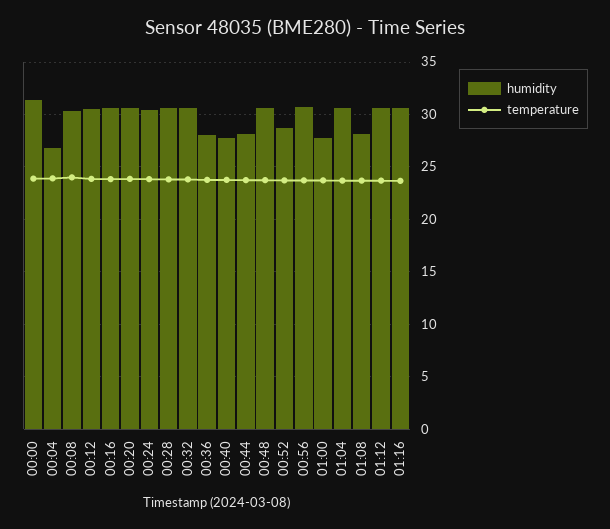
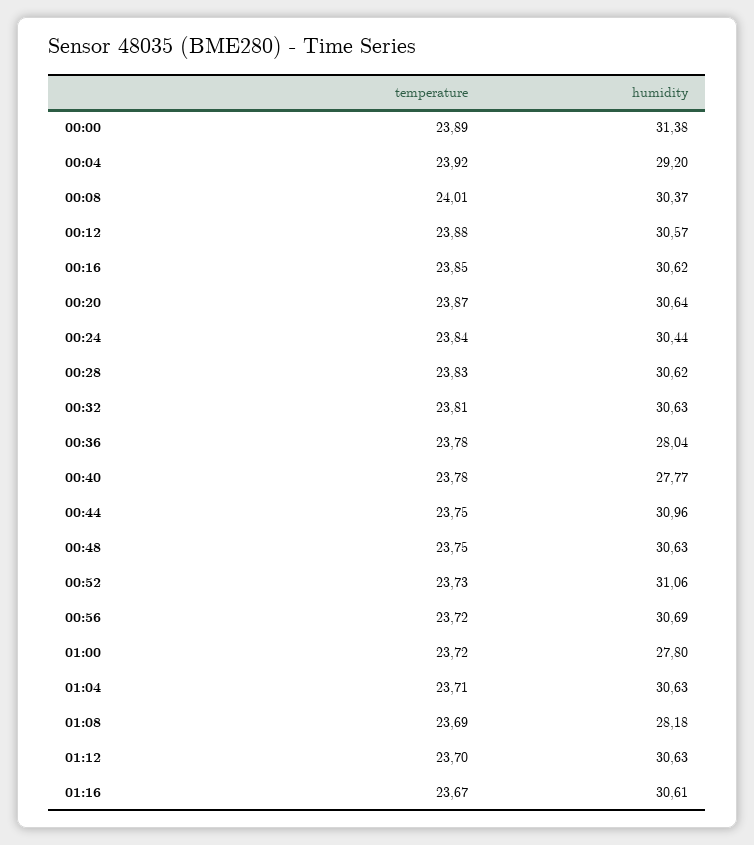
humidity, 00:04: 27 -> 29.2
humidity, 00:44: 28 -> 30.96
humidity, 00:52: 29 -> 31.06

